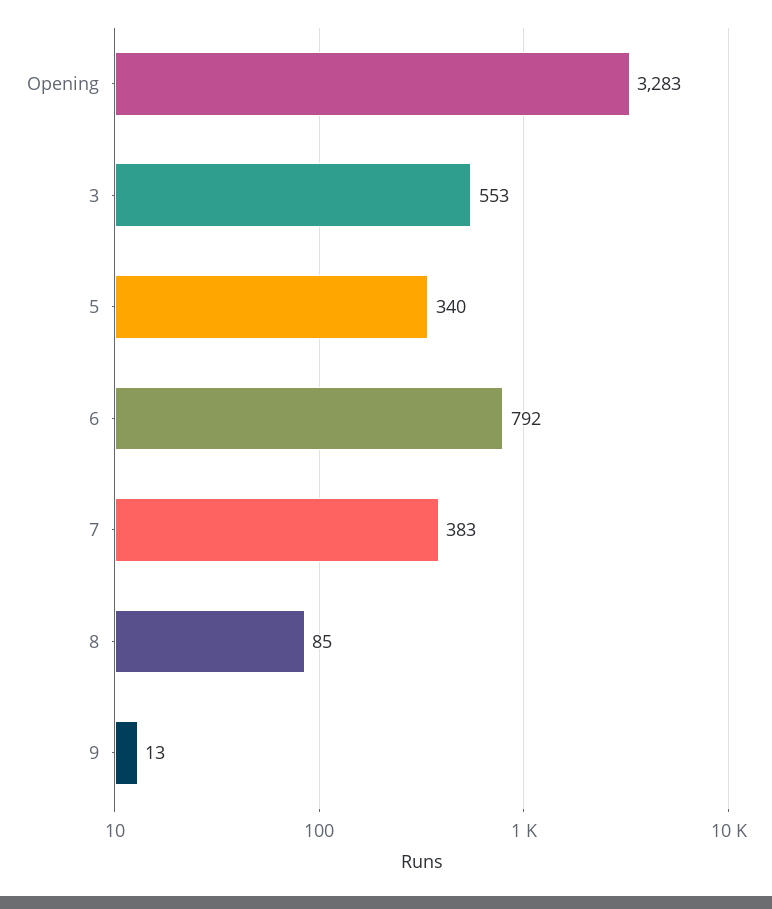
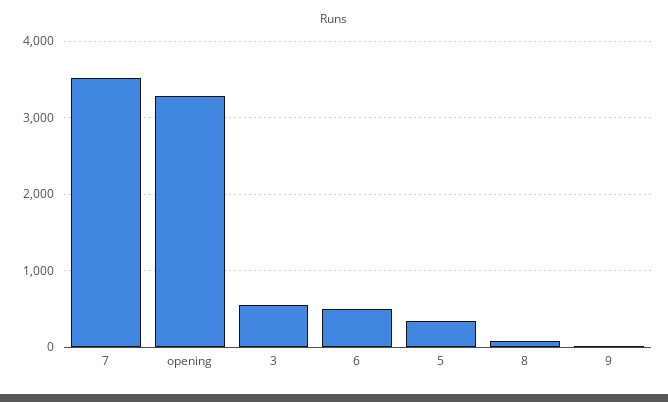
6: 792 -> 500
7: 383 -> 3500

